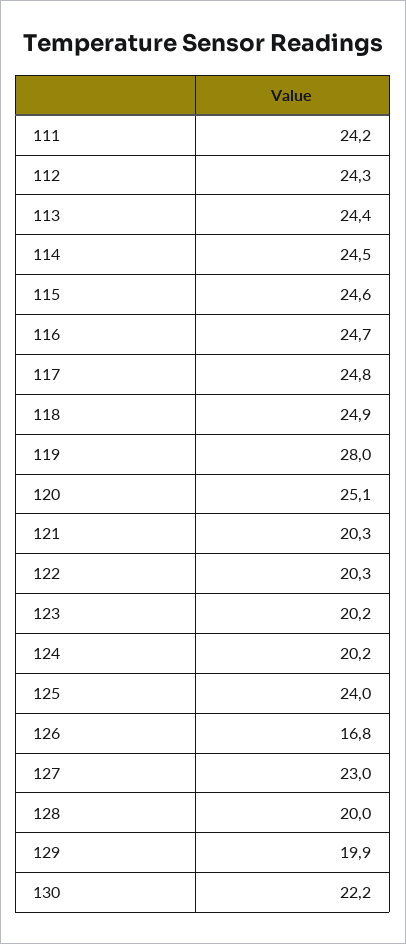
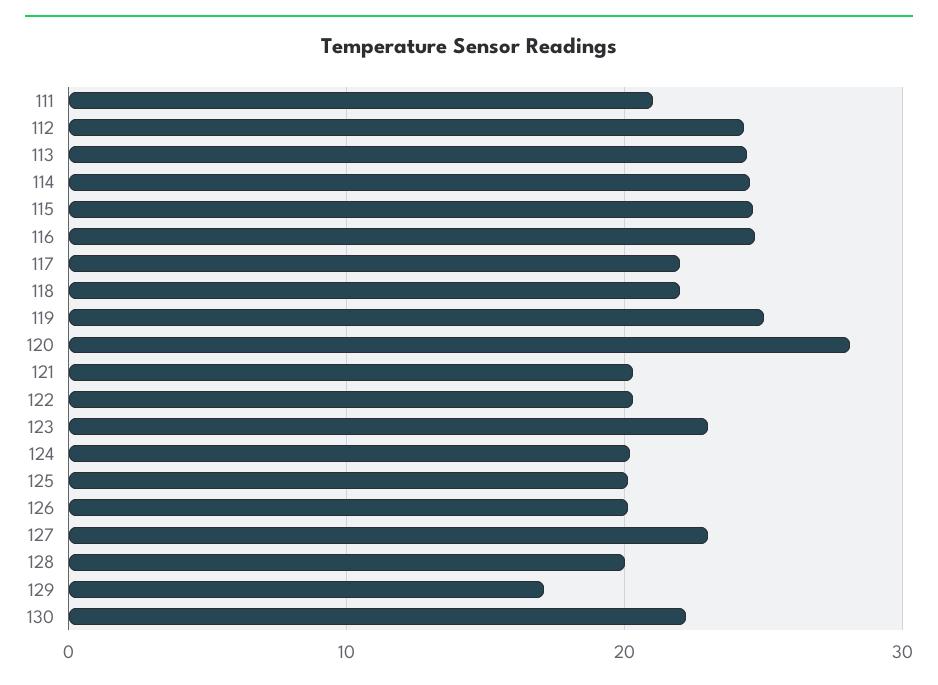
111: 24.2 -> 21
117: 24.8 -> 22
118: 24.9 -> 22
119: 28 -> 25
120: 25.1 -> 28
123: 20.2 -> 23
125: 24 -> 20
126: 16.8 -> 20
129: 19.9 -> 17

